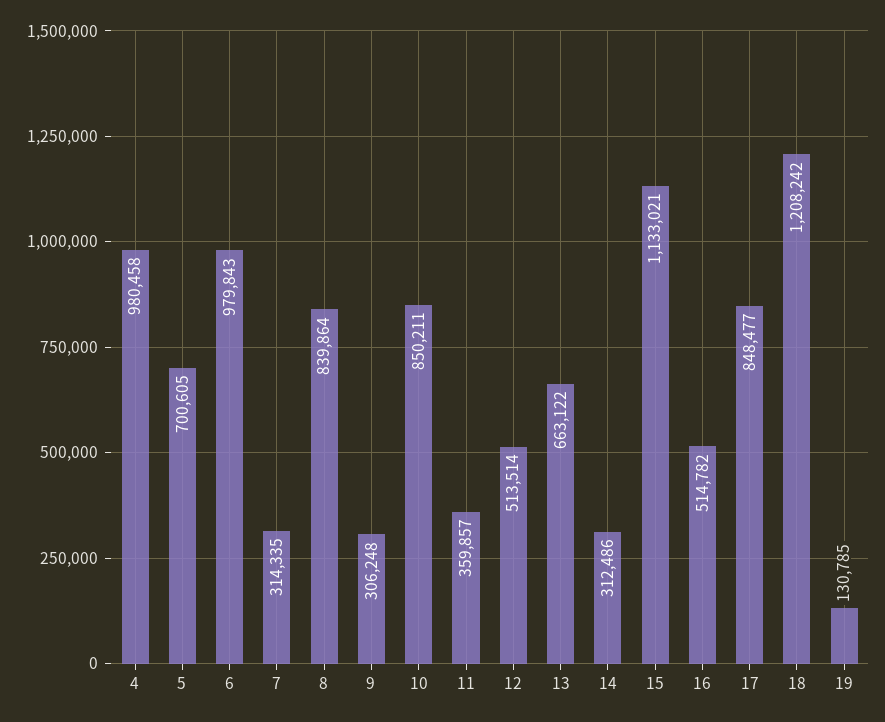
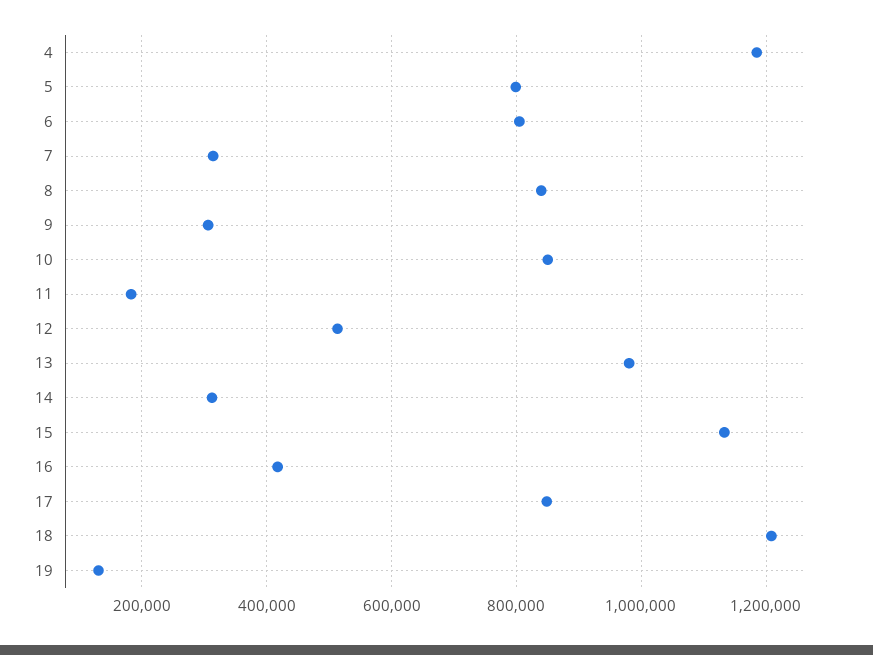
4: 980458 -> 1180000
5: 700605 -> 800000
6: 979843 -> 800000
11: 359857 -> 180000
13: 663122 -> 980000
16: 514782 -> 420000

